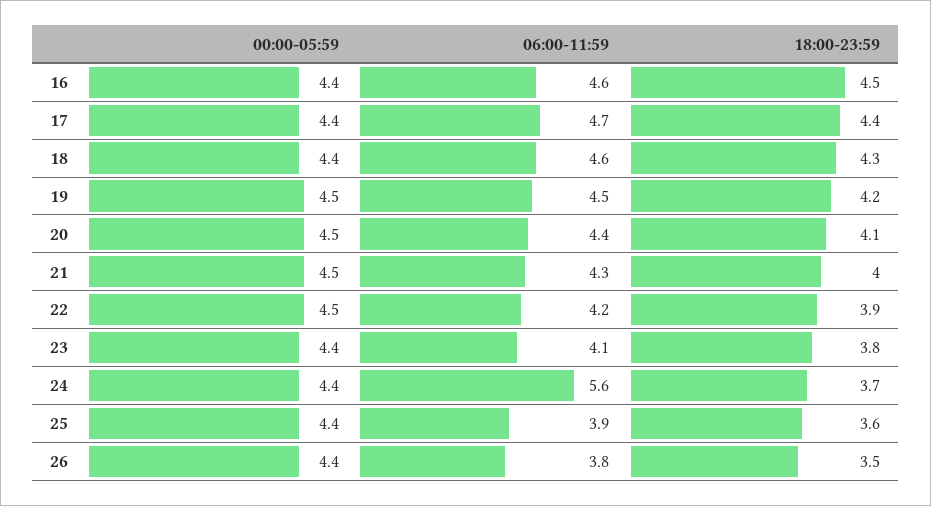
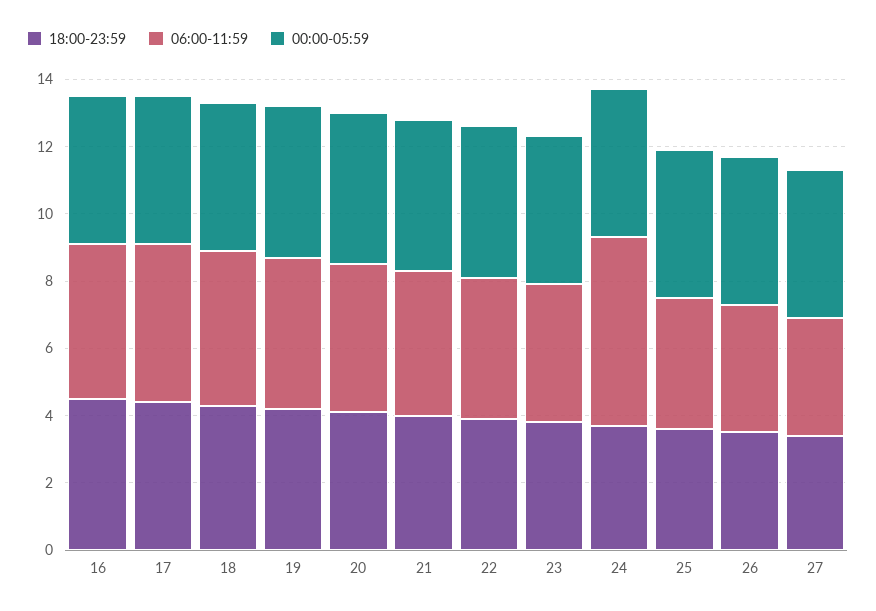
18:00-23:59, 27: none -> 3.5
06:00-11:59, 27: none -> 3.5
00:00-05:59, 27: none -> 4.5

